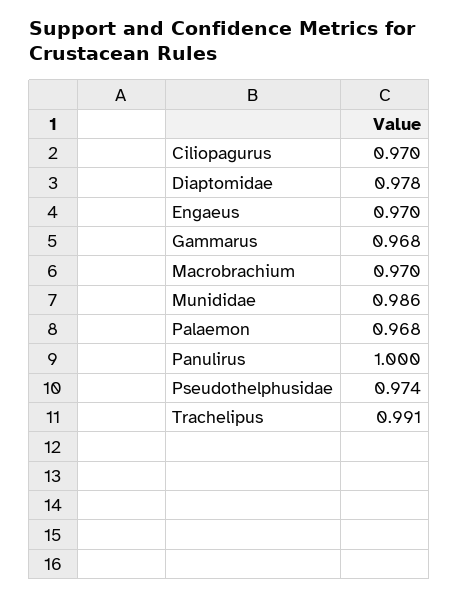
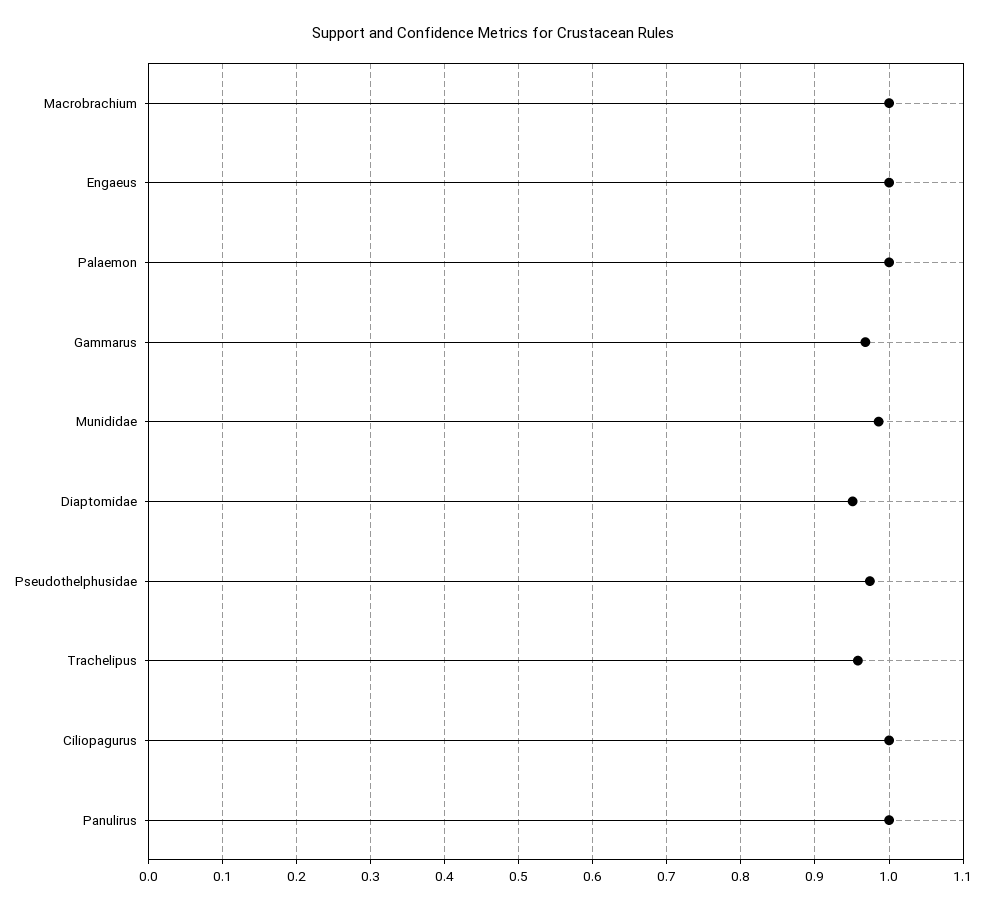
Ciliopagurus: 0.97 -> 1
Diaptomidae: 0.978 -> 0.95
Engaeus: 0.97 -> 1
Macrobrachium: 0.97 -> 1
Palaemon: 0.968 -> 1
Trachelipus: 0.991 -> 0.96

